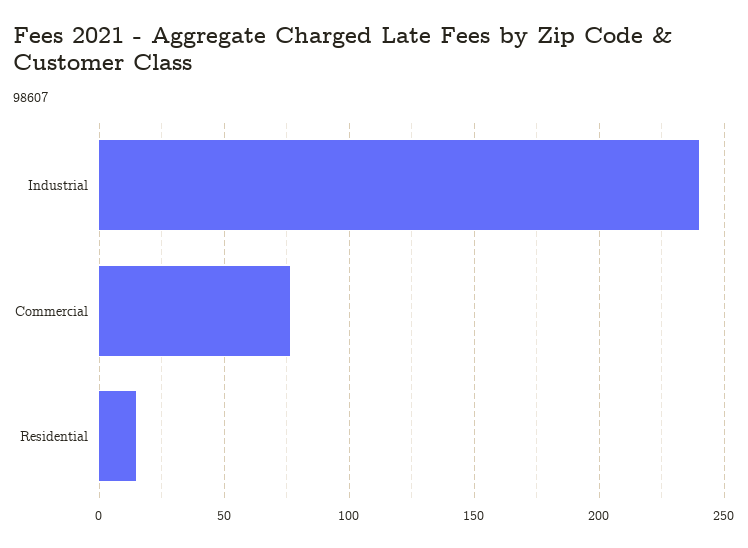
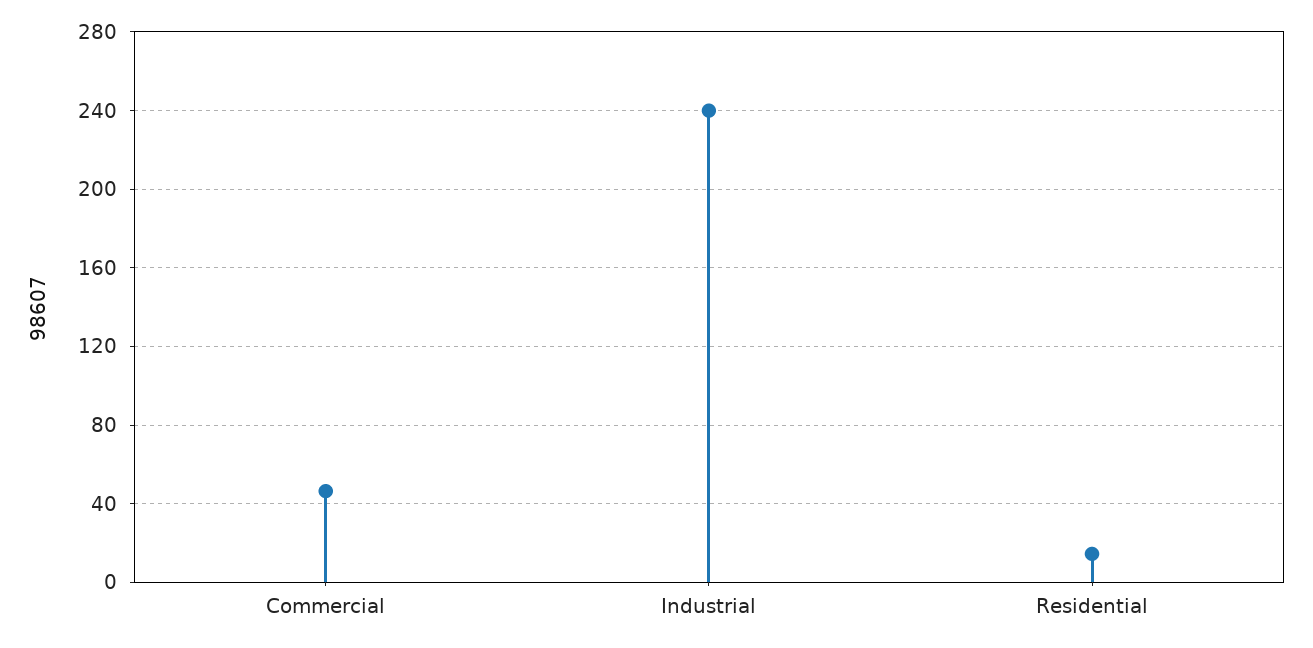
Commercial: 75 -> 45

